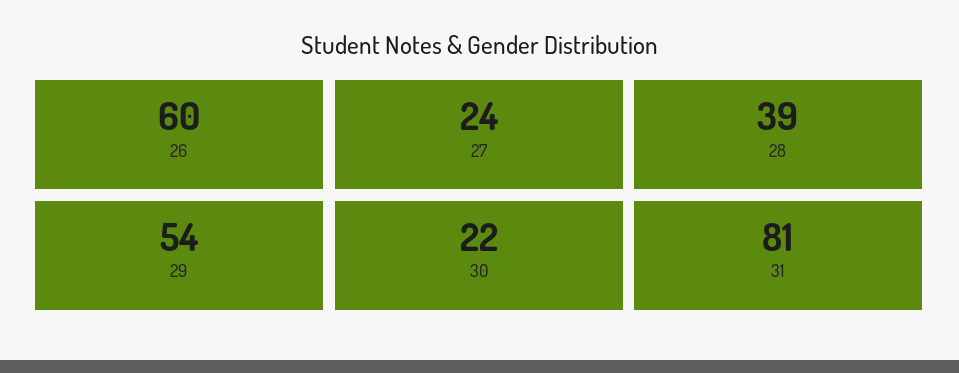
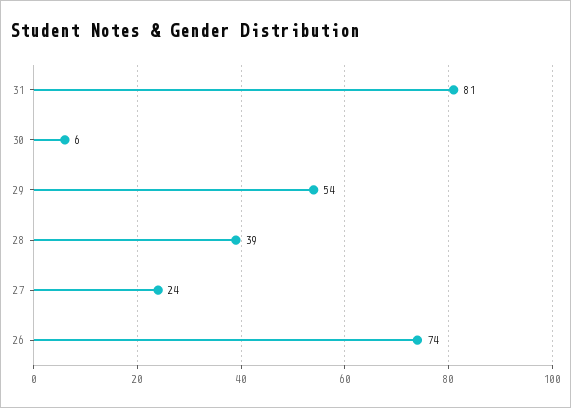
26: 60 -> 74
30: 22 -> 6

